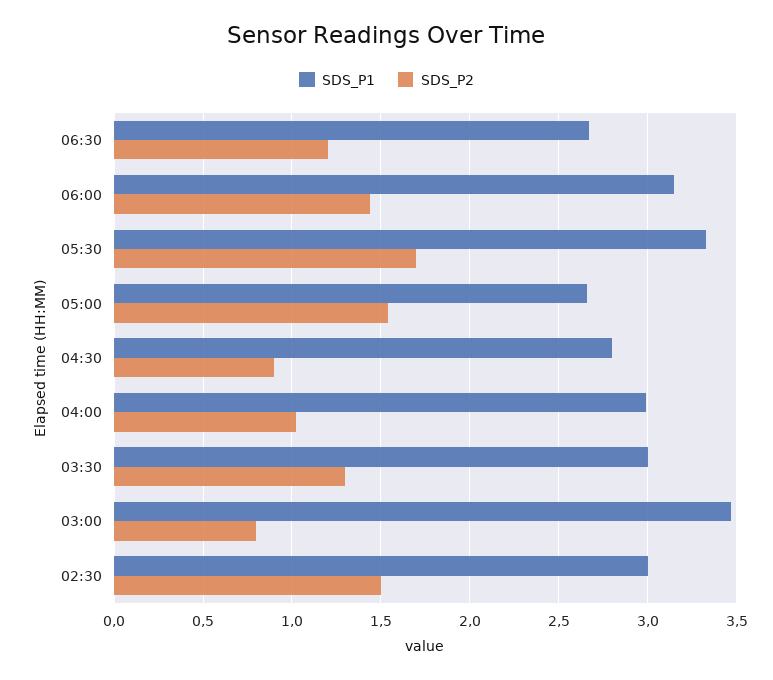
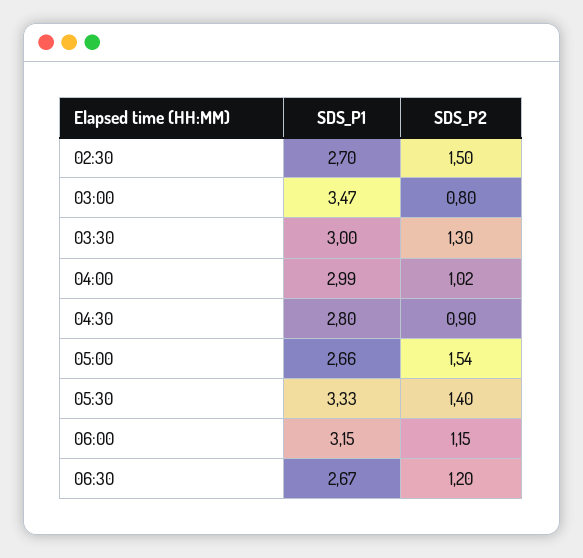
SDS_P2, 06:00: 1.45 -> 1.15
SDS_P2, 05:30: 1.7 -> 1.4
SDS_P1, 02:30: 3 -> 2.7

